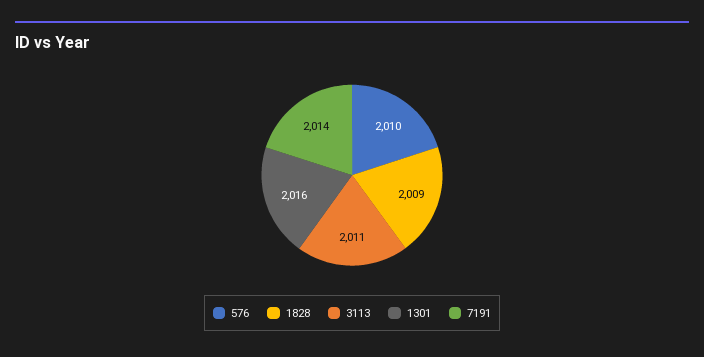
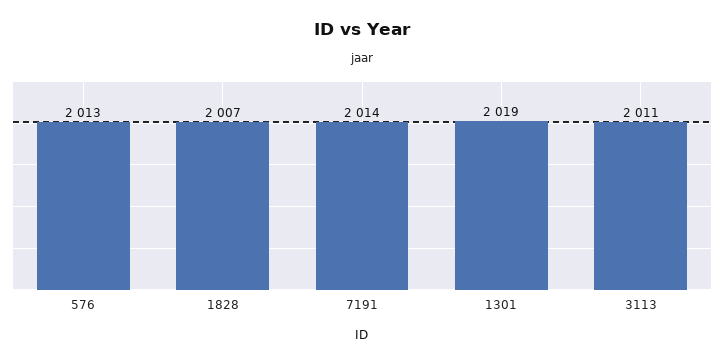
576: 2010 -> 2013
1828: 2009 -> 2007
1301: 2016 -> 2019

